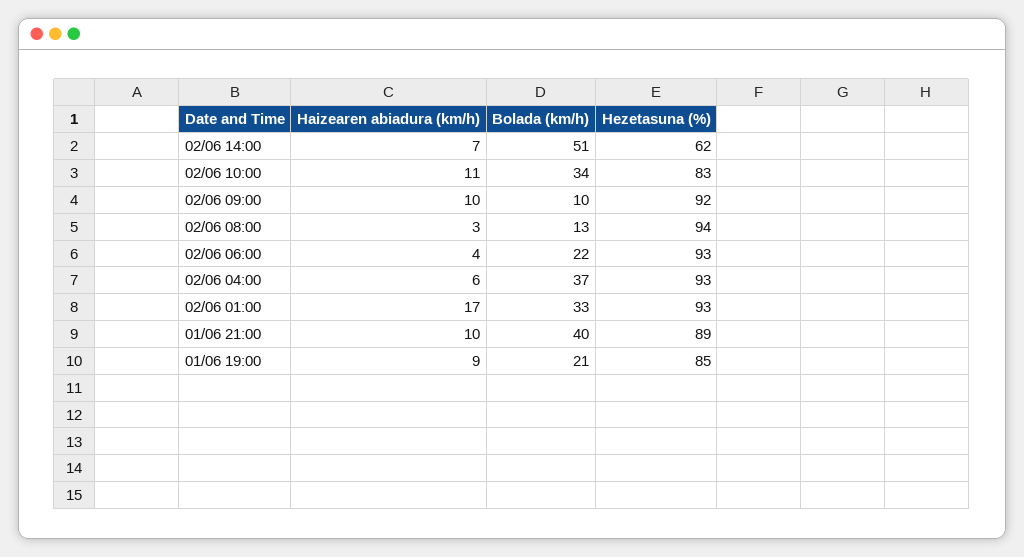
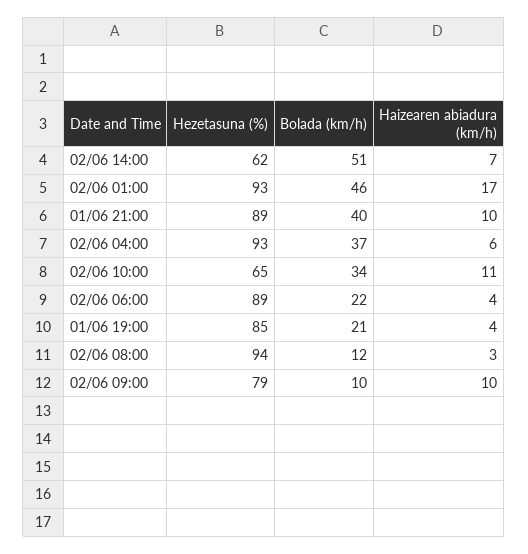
Hezetasuna (%), 02/06 10:00: 83 -> 65
Hezetasuna (%), 02/06 09:00: 92 -> 79
Bolada (km/h), 02/06 08:00: 13 -> 12
Hezetasuna (%), 02/06 06:00: 93 -> 89
Bolada (km/h), 02/06 01:00: 33 -> 46
Haizearen abiadura (km/h), 01/06 19:00: 9 -> 4

